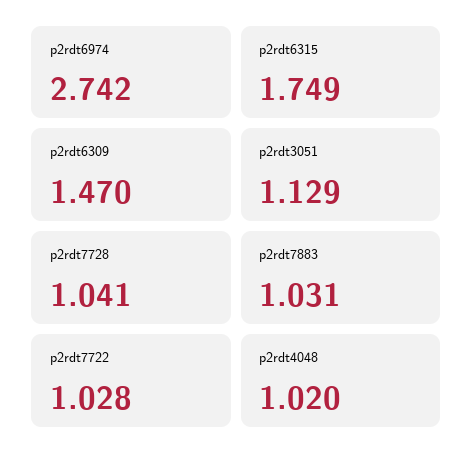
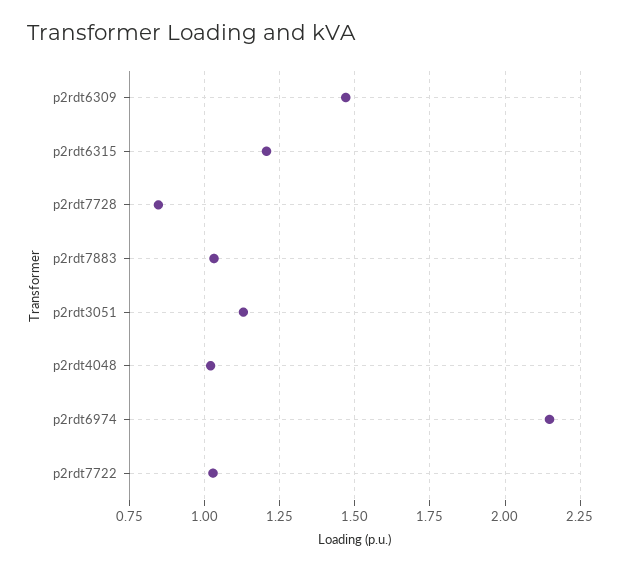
p2rdt6974: 2.742 -> 2.15
p2rdt6315: 1.749 -> 1.2
p2rdt7728: 1.041 -> 0.85

